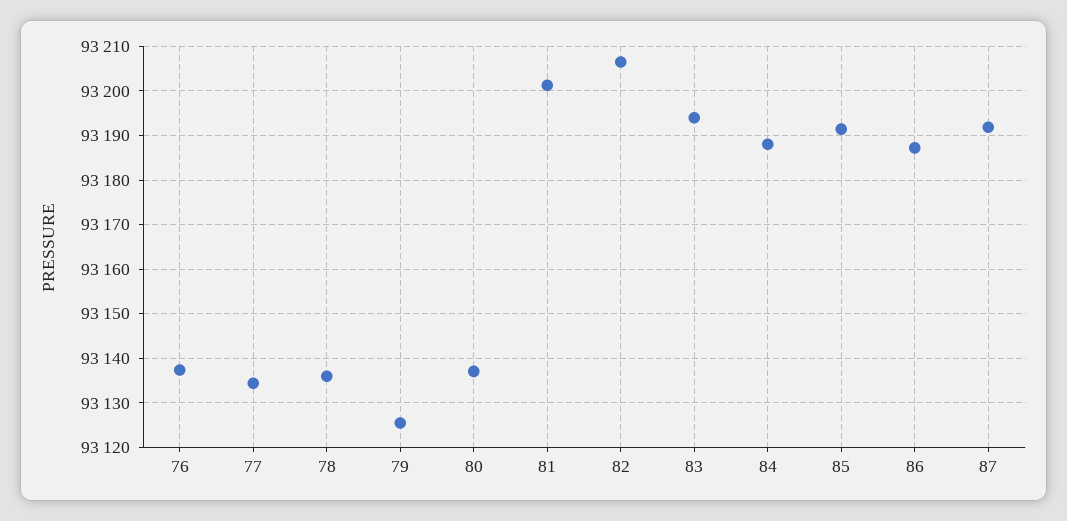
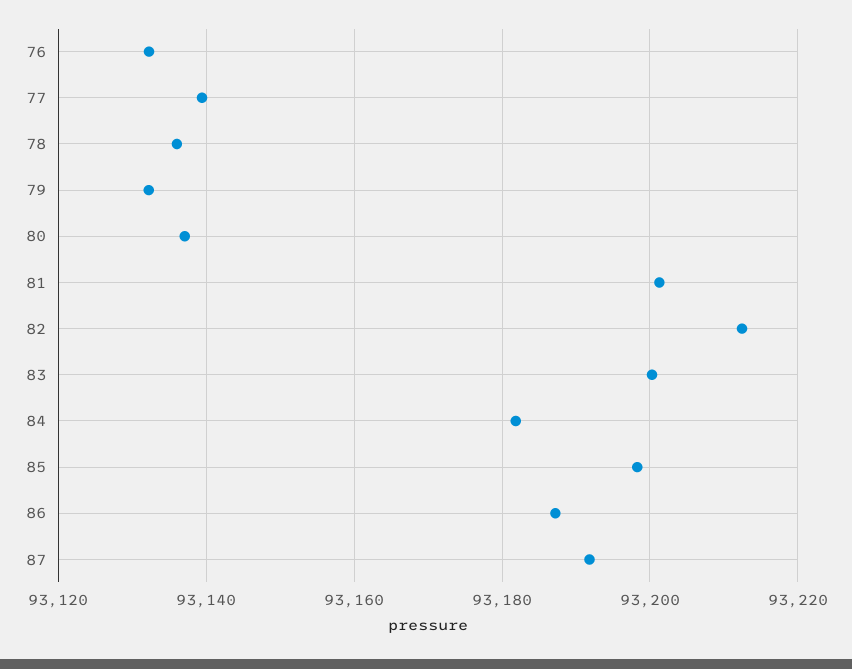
76: 93138 -> 93132
77: 93134 -> 93140
79: 93126 -> 93132
82: 93206 -> 93212
83: 93194 -> 93200
84: 93188 -> 93182
85: 93192 -> 93198

